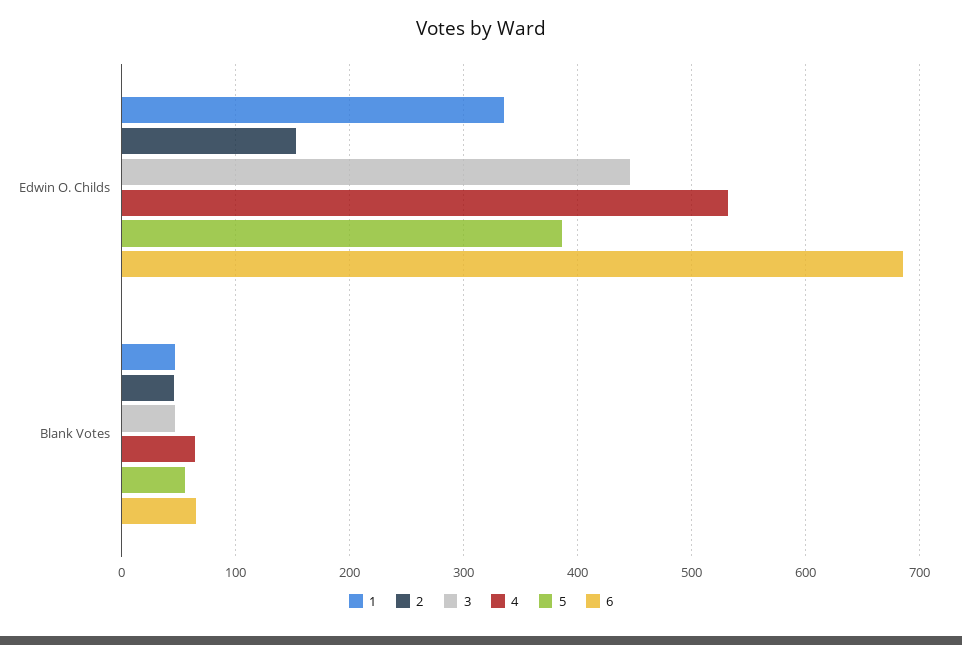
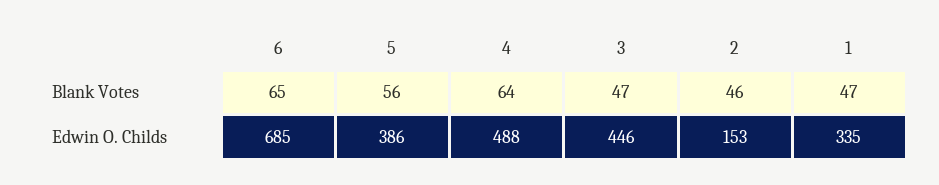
4, Edwin O. Childs: 530 -> 488

